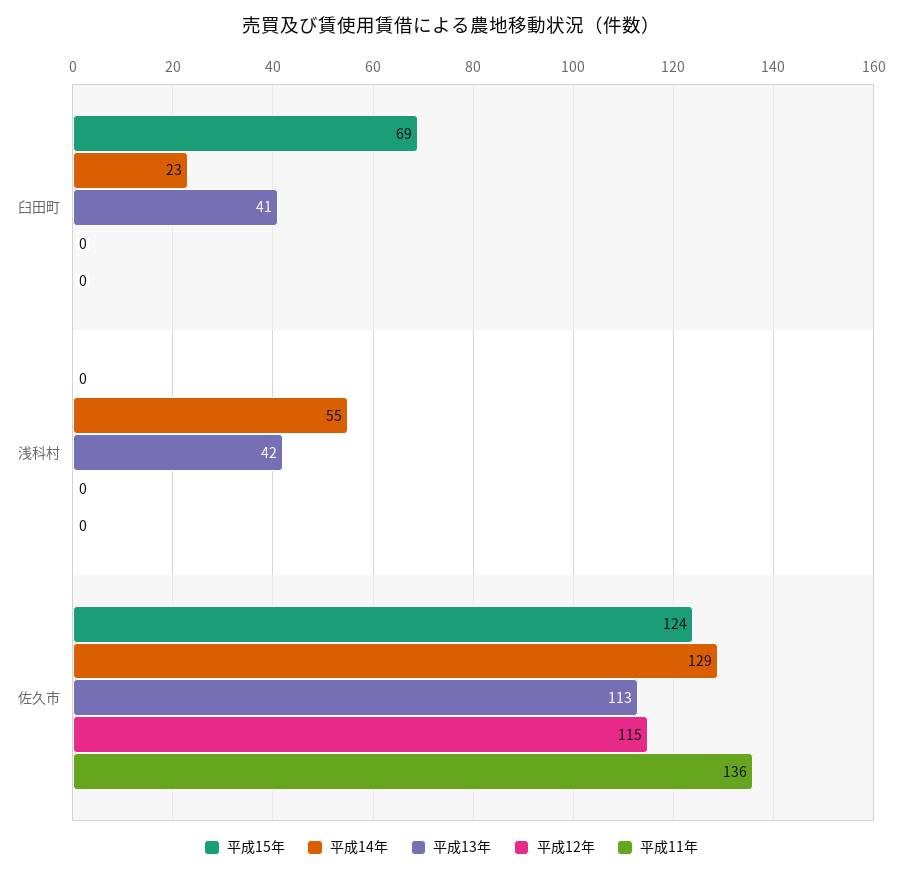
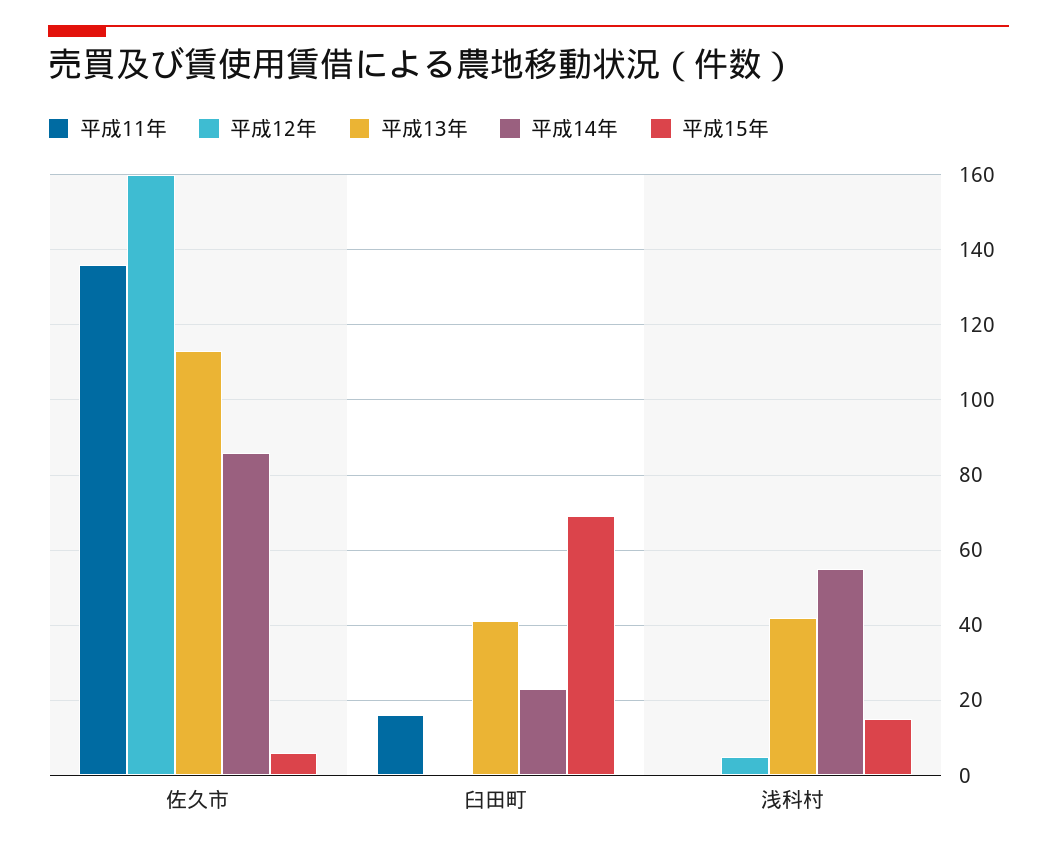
平成11年, 臼田町: 0 -> 15
平成15年, 浅科村: 0 -> 15
平成12年, 浅科村: 0 -> 5
平成15年, 佐久市: 124 -> 5
平成14年, 佐久市: 129 -> 85
平成12年, 佐久市: 115 -> 160

